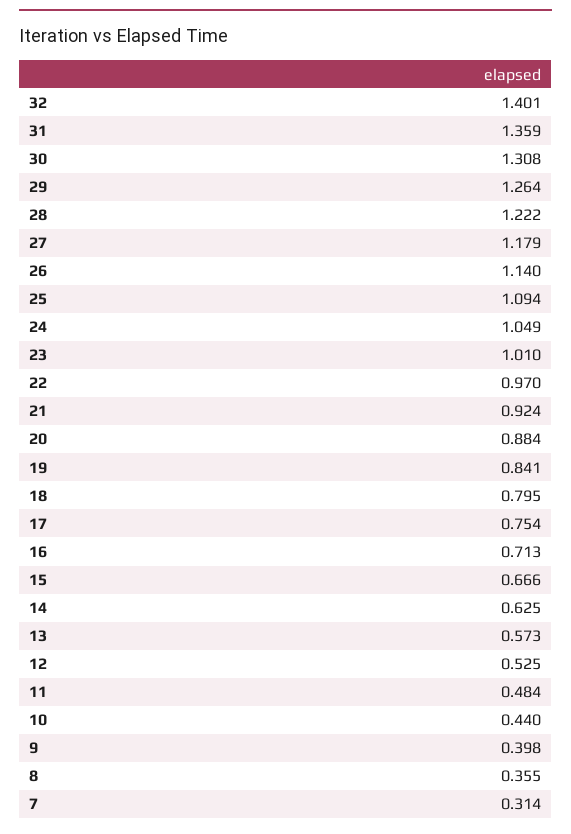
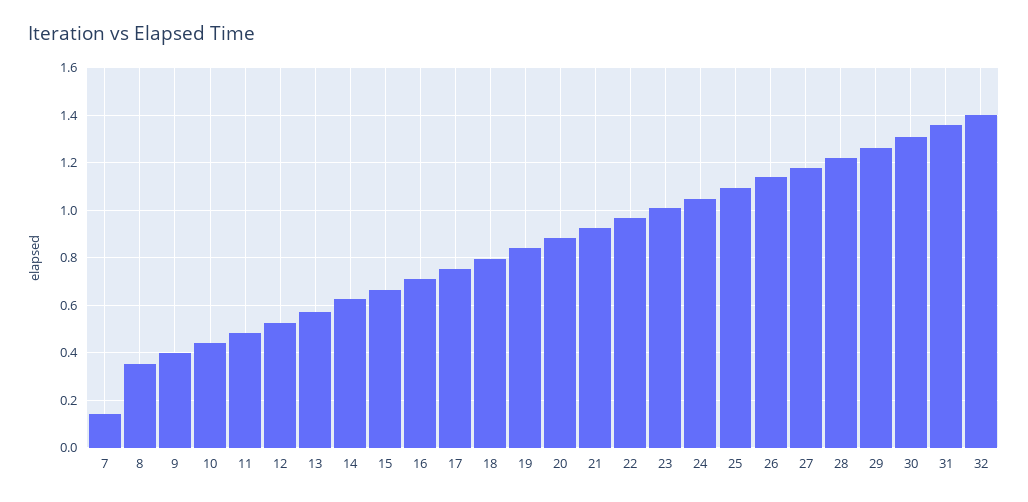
7: 0.314 -> 0.15

